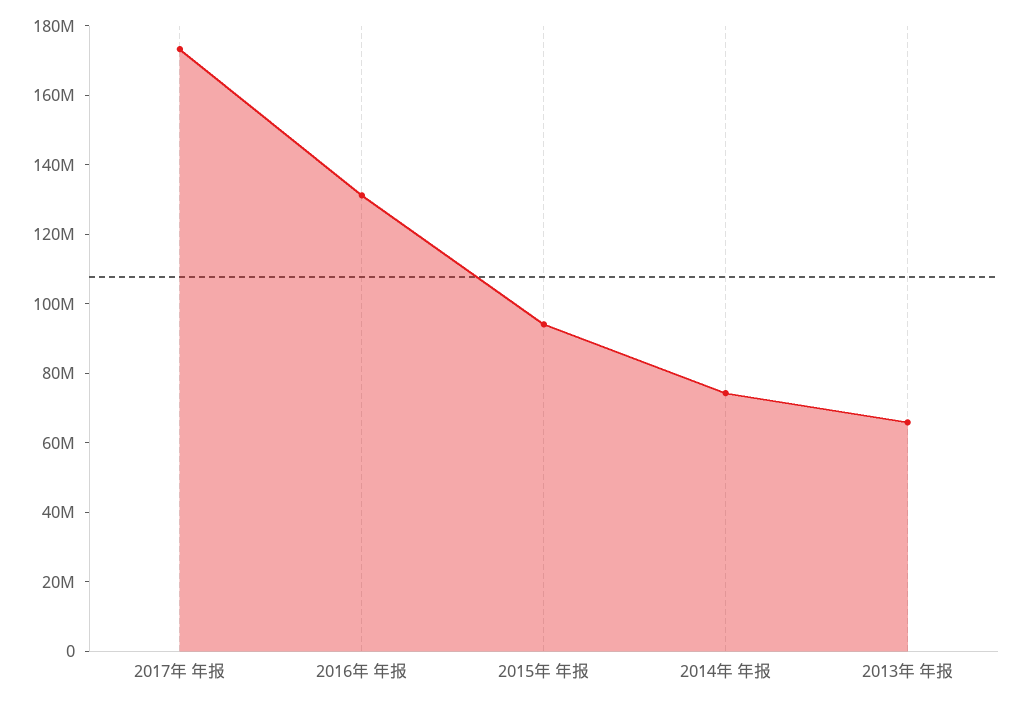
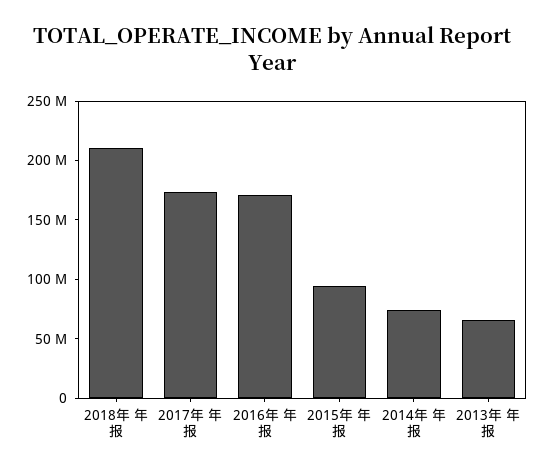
2016年 年报: 130000000 -> 170000000
2018年 年报: none -> 210000000

